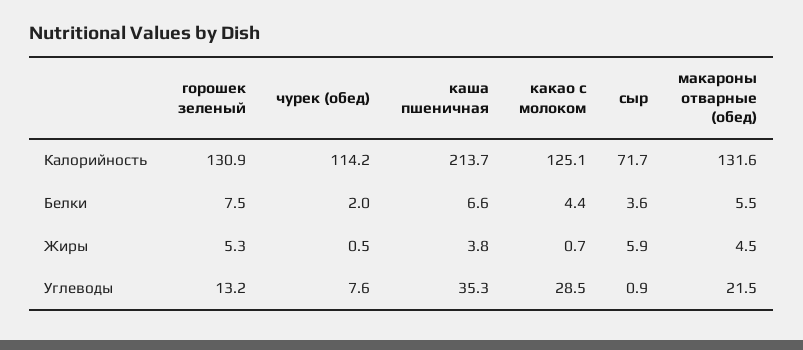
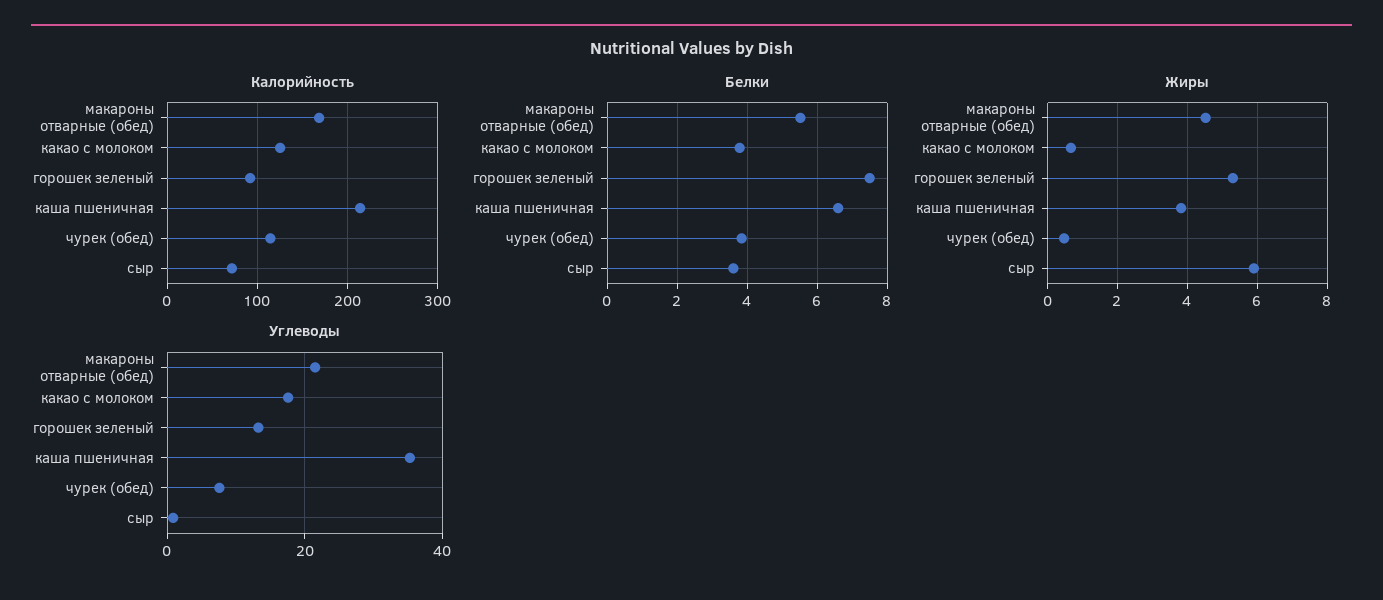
Калорийность, горошек зеленый: 130.9 -> 90
Калорийность, макароны отварные (обед): 131.6 -> 170
Белки, чурек (обед): 2 -> 3.8
Белки, какао с молоком: 4.4 -> 3.8
Углеводы, какао с молоком: 28.5 -> 18

